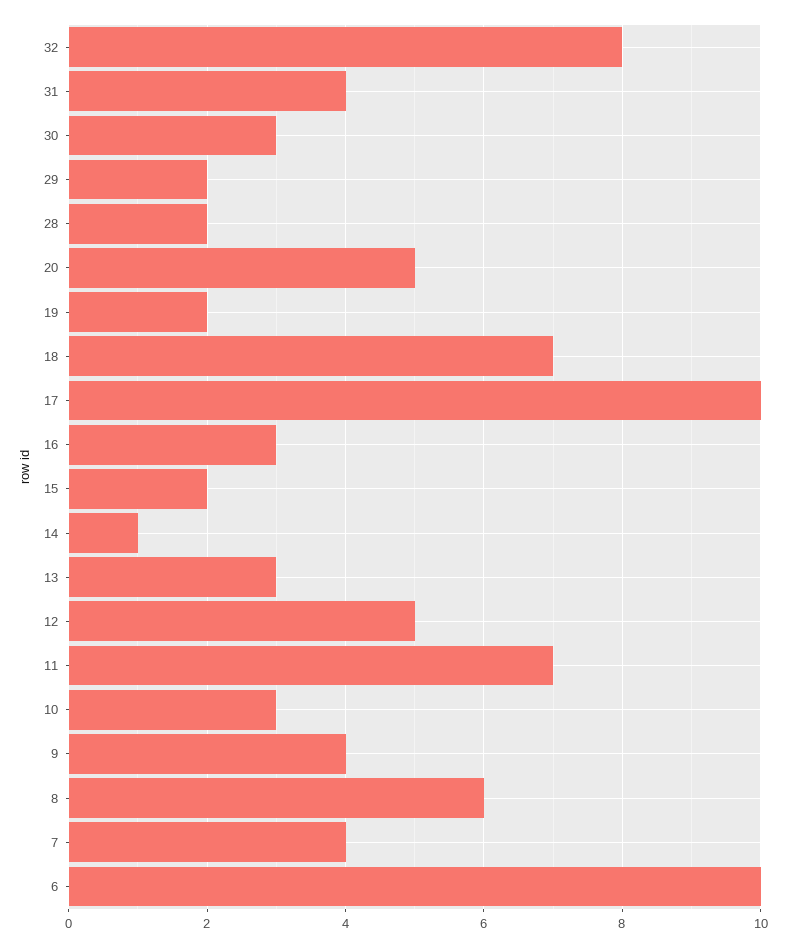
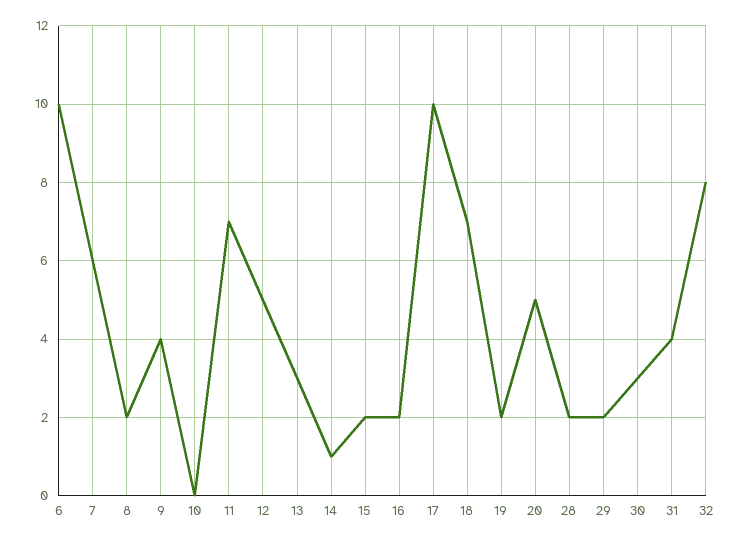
16: 3 -> 2
10: 3 -> 0
8: 6 -> 2
7: 4 -> 6

